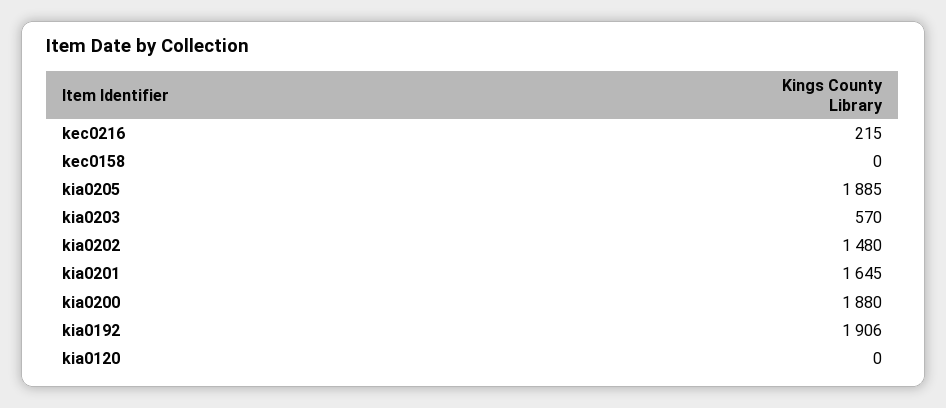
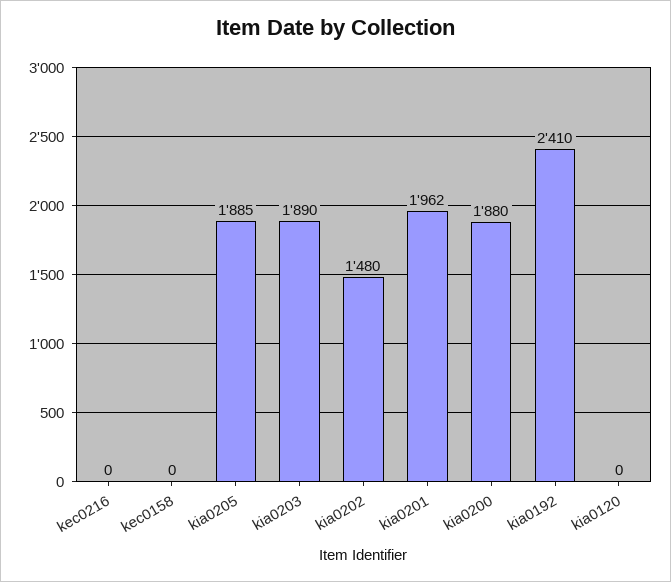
kec0216: 215 -> 0
kia0203: 570 -> 1890
kia0201: 1645 -> 1962
kia0192: 1906 -> 2410

